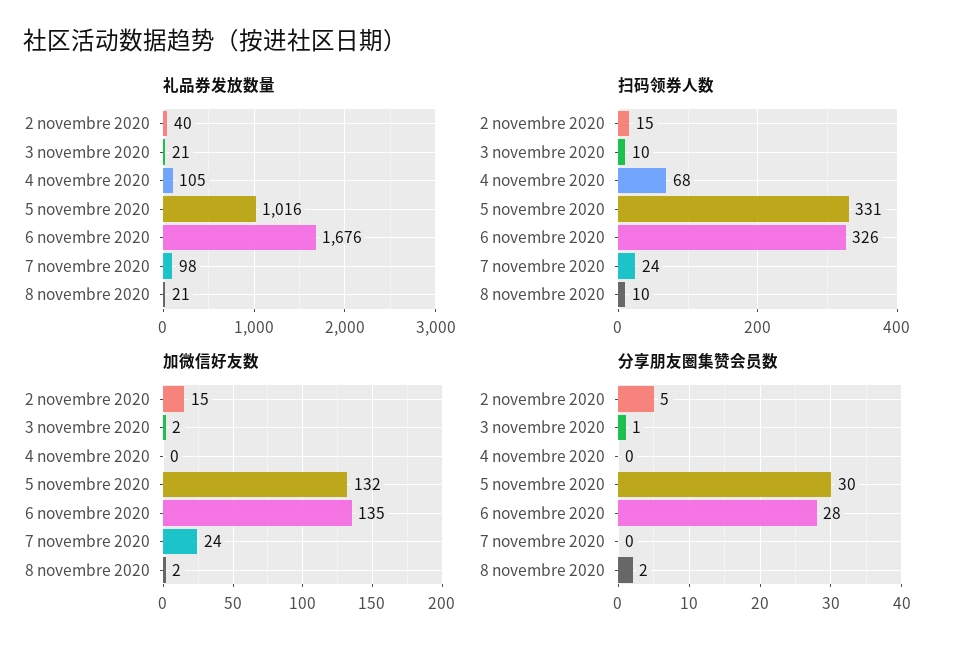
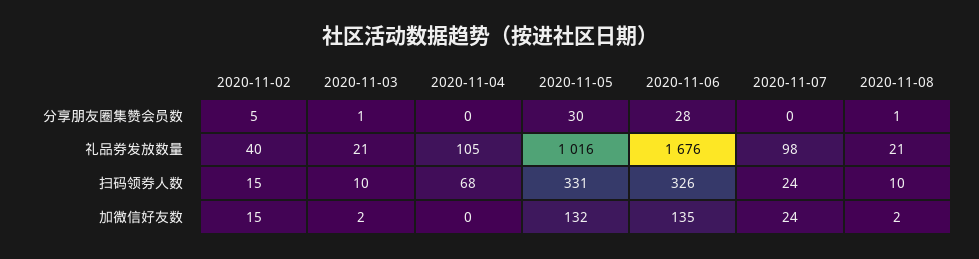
分享朋友圈集赞会员数, 8 novembre 2020: 2 -> 1

